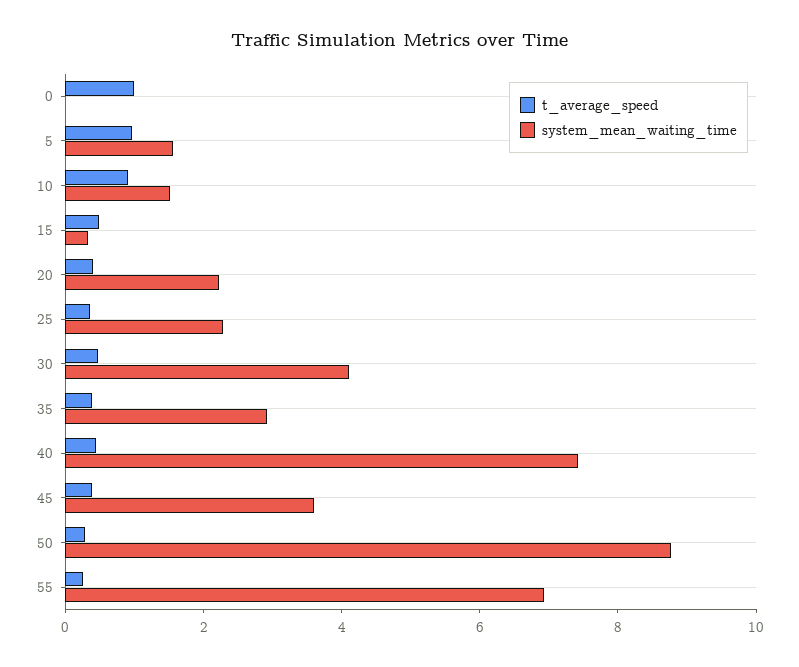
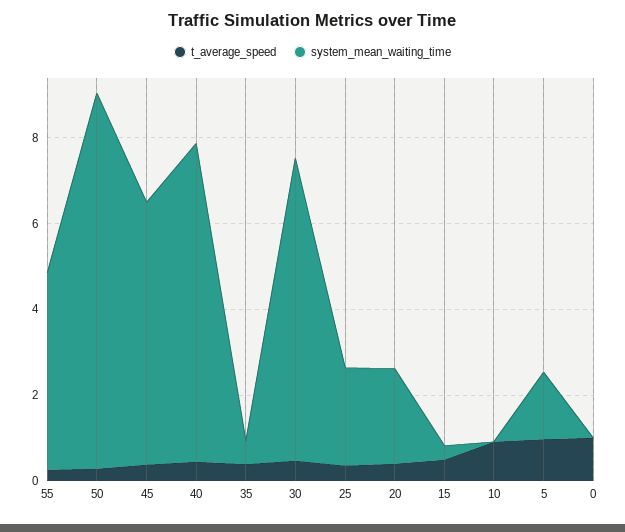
system_mean_waiting_time, 10: 1.5 -> 0
system_mean_waiting_time, 30: 4 -> 7
system_mean_waiting_time, 35: 3 -> 0.5
system_mean_waiting_time, 45: 3.5 -> 6
system_mean_waiting_time, 55: 7 -> 4.5

